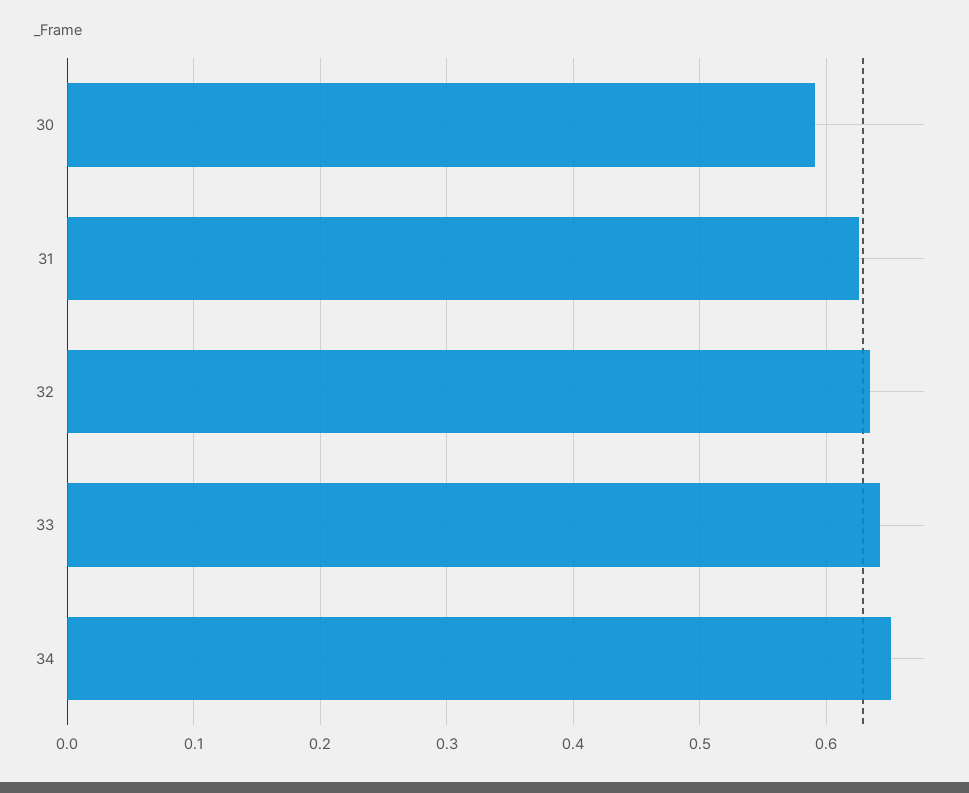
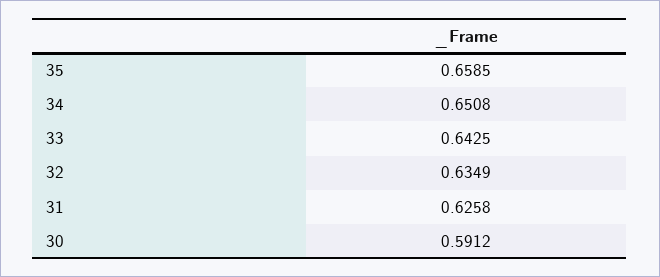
35: none -> 0.6585

